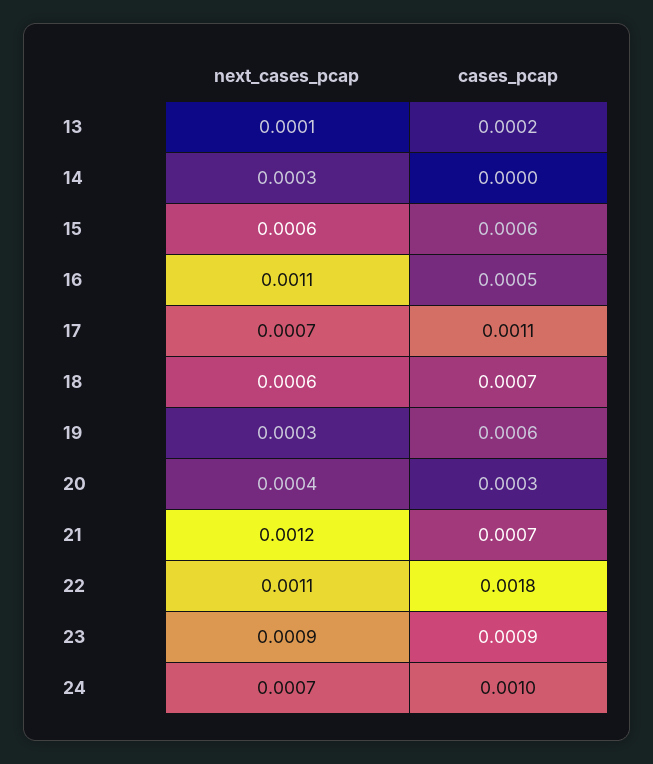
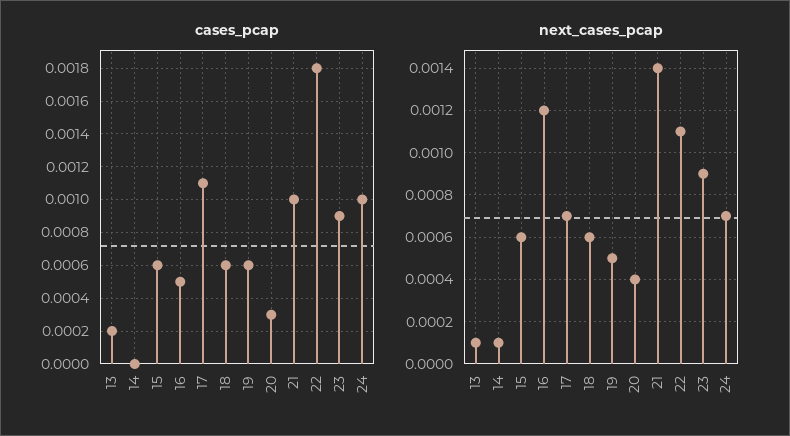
next_cases_pcap, 14: 0.0003 -> 0.0001
next_cases_pcap, 16: 0.0011 -> 0.0012
cases_pcap, 18: 0.0007 -> 0.0006
next_cases_pcap, 19: 0.0003 -> 0.0005
next_cases_pcap, 21: 0.0012 -> 0.0014
cases_pcap, 21: 0.0007 -> 0.001

